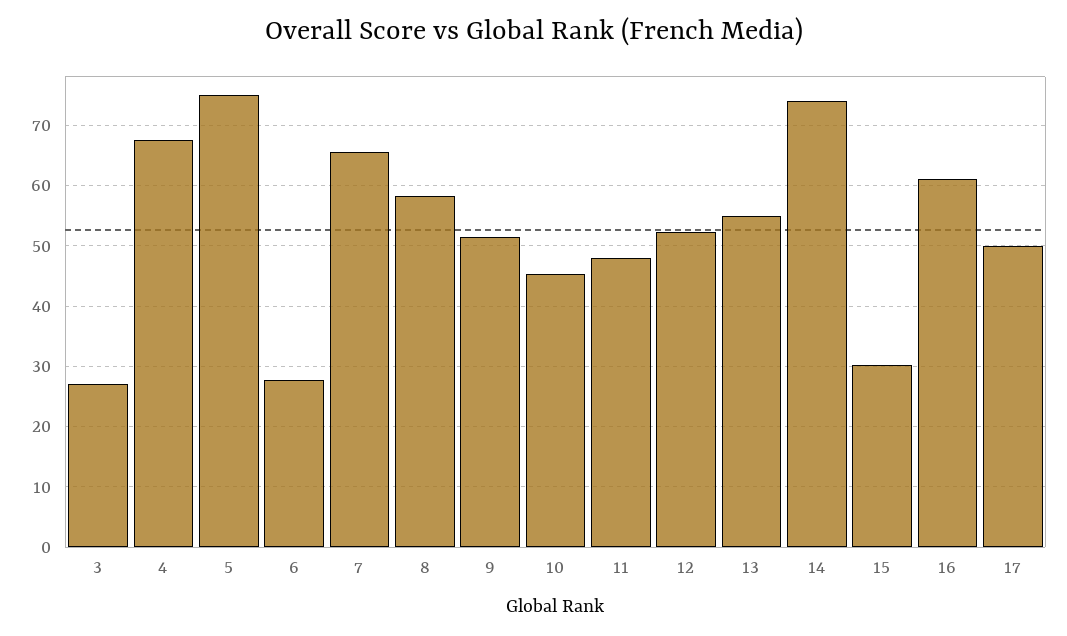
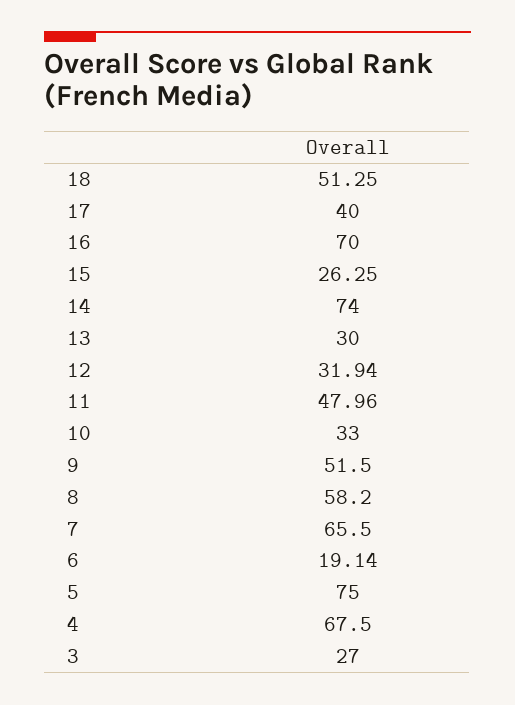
6: 28 -> 19.14
10: 45 -> 33
12: 52 -> 31.94
13: 55 -> 30
15: 30 -> 26.25
16: 61 -> 70
17: 50 -> 40
18: none -> 51.25

